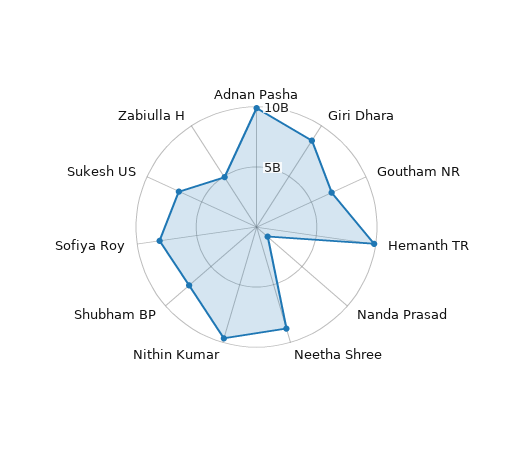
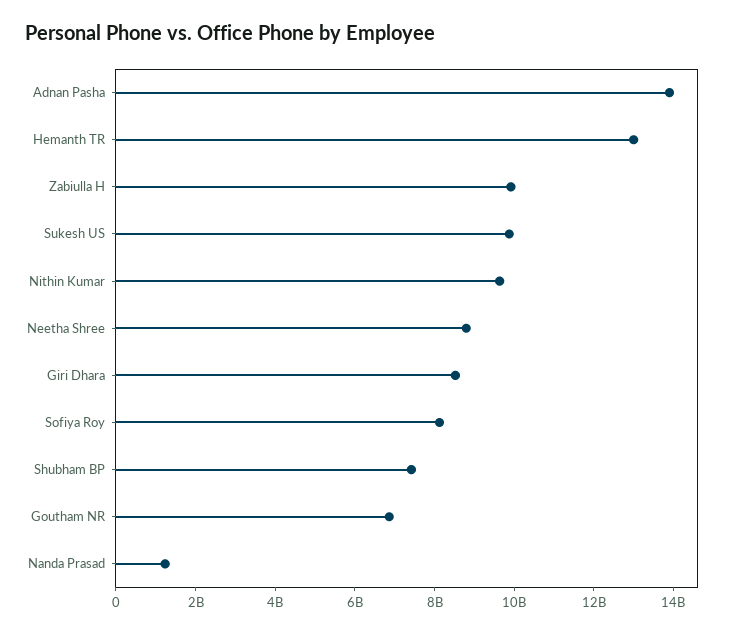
Adnan Pasha: 10000000000 -> 14000000000
Hemanth TR: 10000000000 -> 13000000000
Sukesh US: 7000000000 -> 10000000000
Zabiulla H: 5000000000 -> 10000000000

